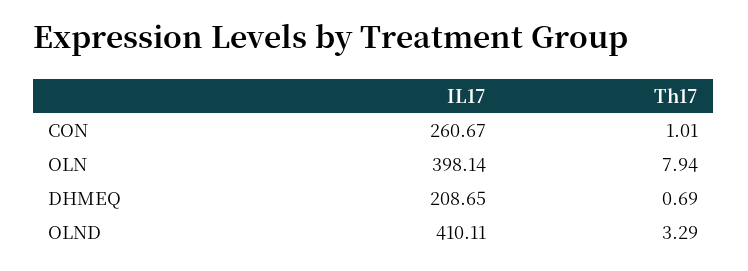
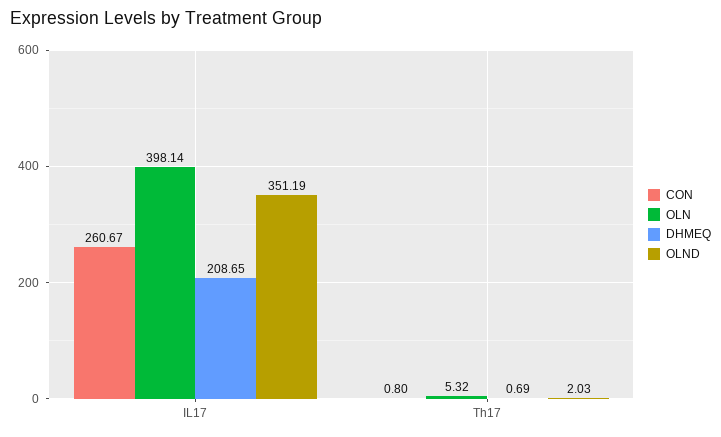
CON, Th17: 1.01 -> 0.8
OLN, Th17: 7.94 -> 5.32
OLND, IL17: 410.11 -> 351.19
OLND, Th17: 3.29 -> 2.03

